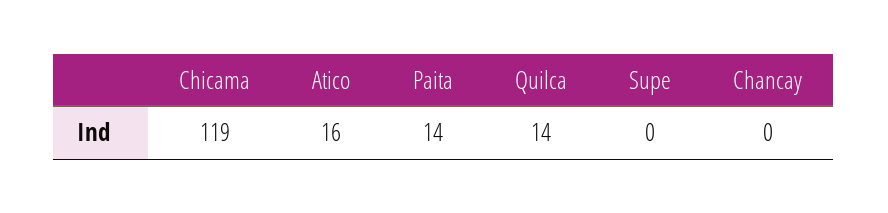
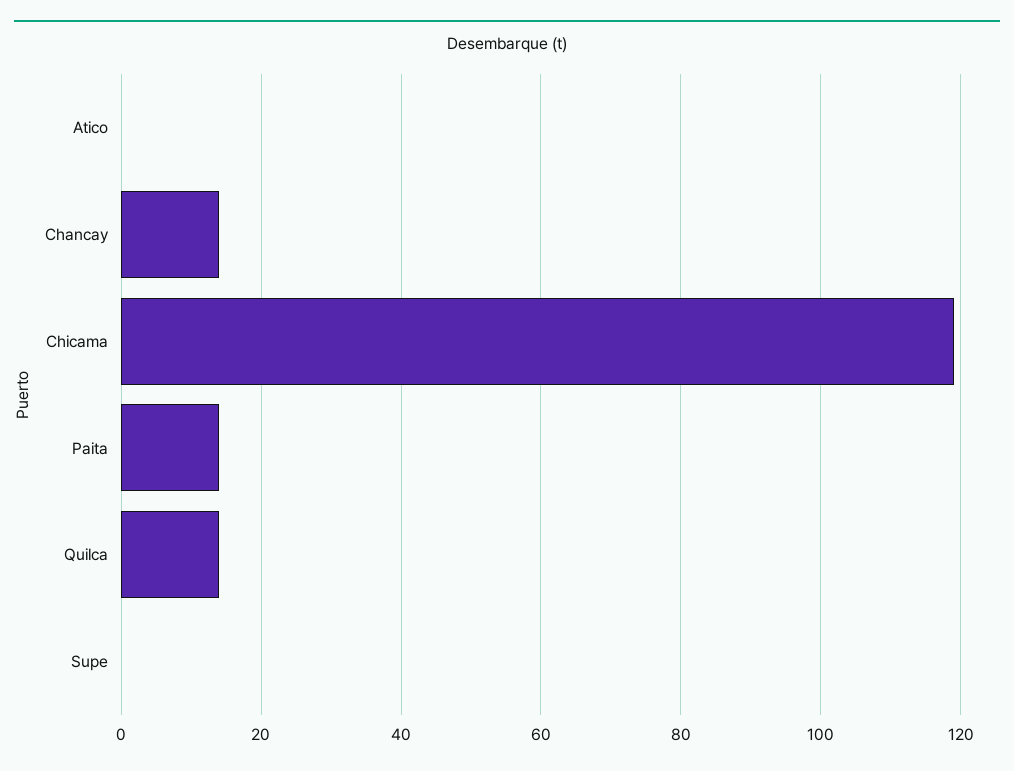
Atico: 16 -> 0
Chancay: 0 -> 15

